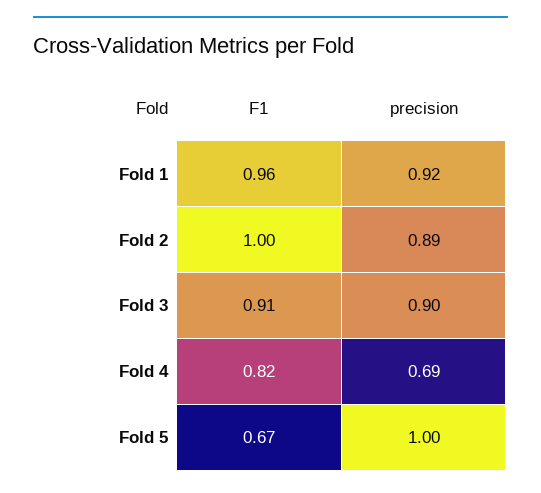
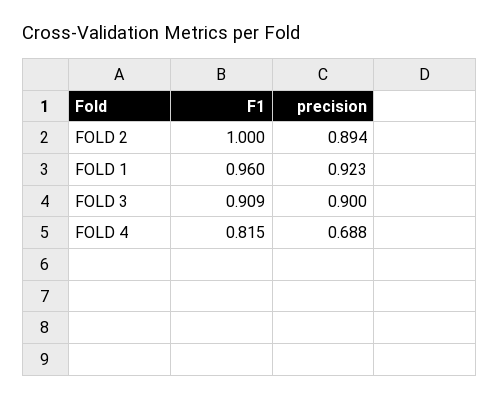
F1, Fold 5: 0.67 -> none
precision, Fold 5: 1 -> none

